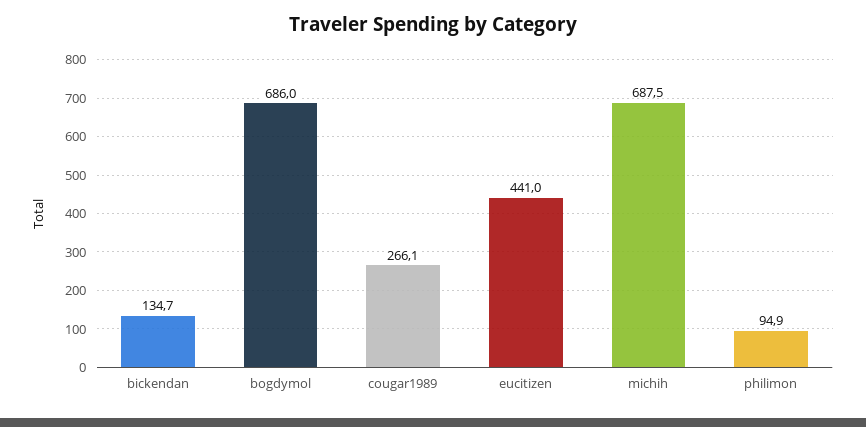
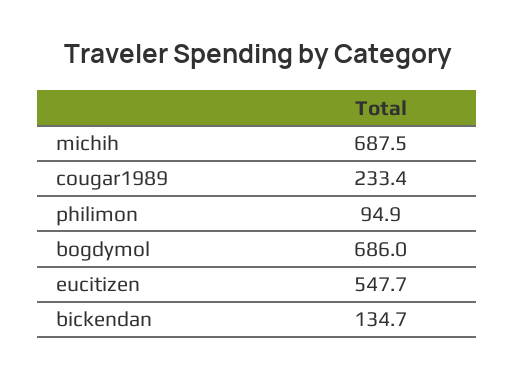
cougar1989: 266.1 -> 233.4
eucitizen: 441 -> 547.7

